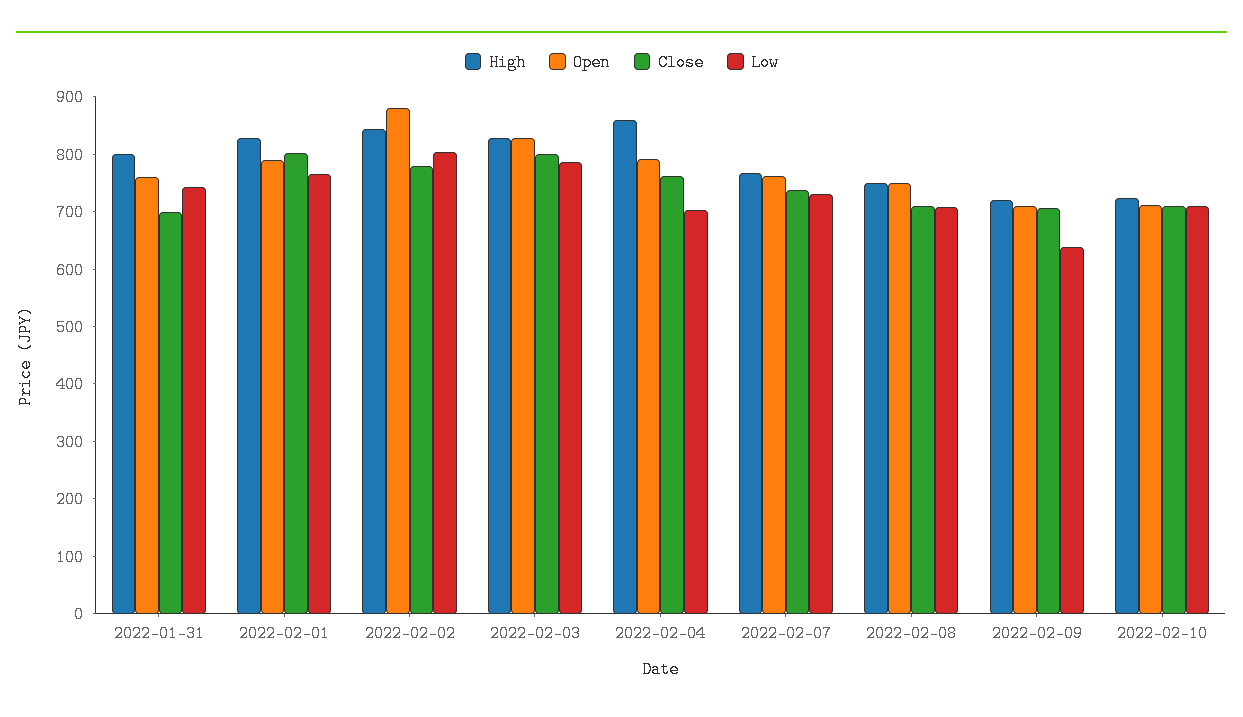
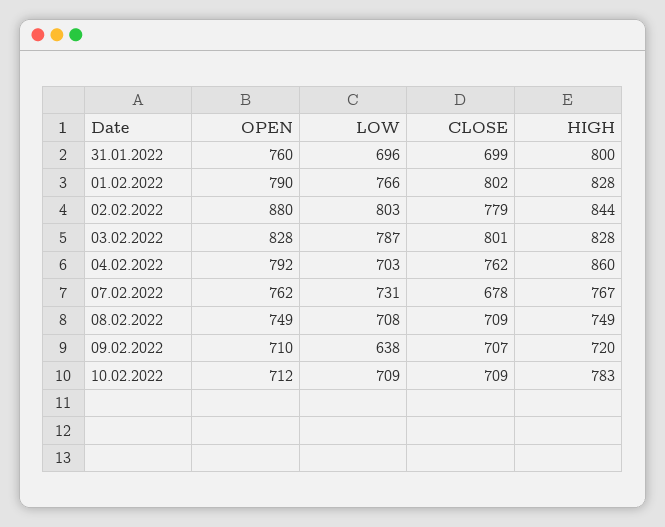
Low, 2022-01-31: 740 -> 696
Close, 2022-02-07: 740 -> 678
High, 2022-02-10: 720 -> 783

